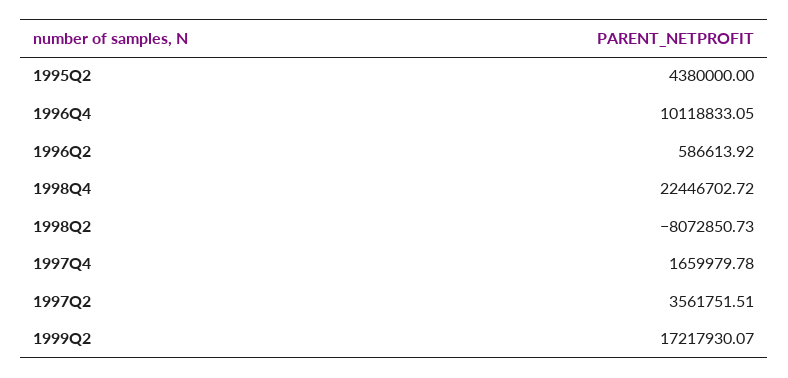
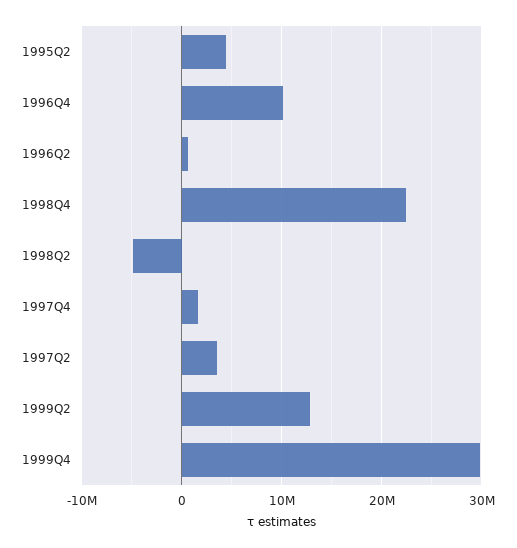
1998Q2: -8072850.73 -> -5000000
1999Q2: 17217930.07 -> 13000000
1999Q4: none -> 30000000

